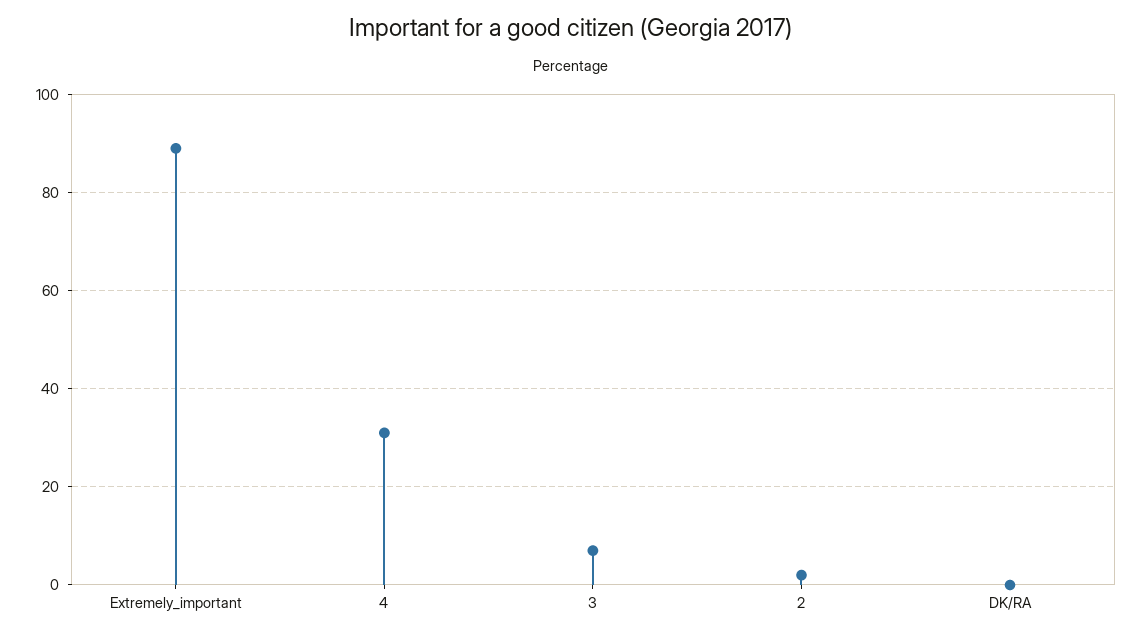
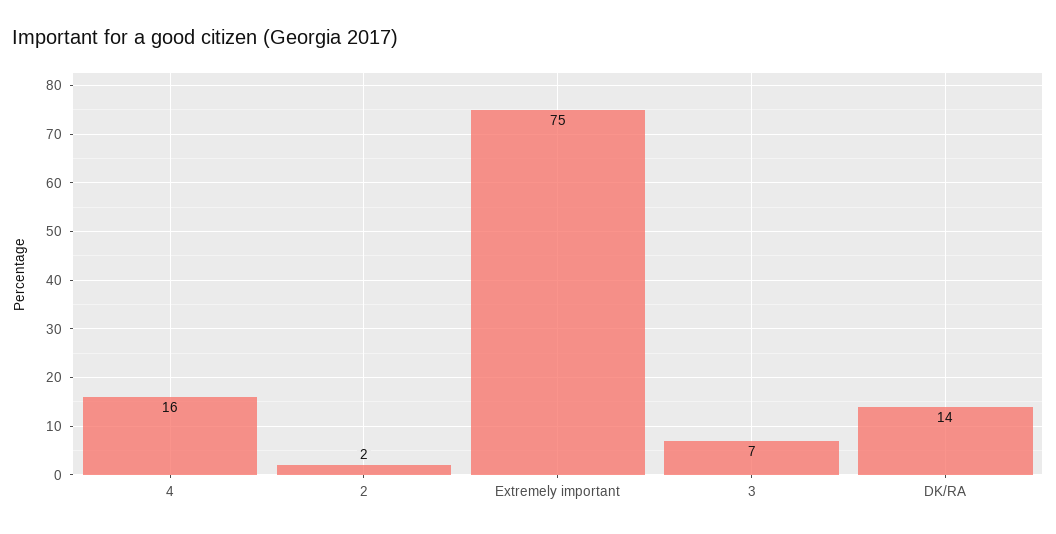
Extremely_important: 90 -> 75
4: 30 -> 16
DK/RA: 0 -> 14

